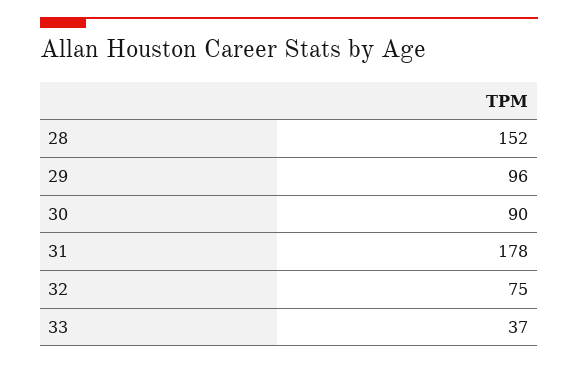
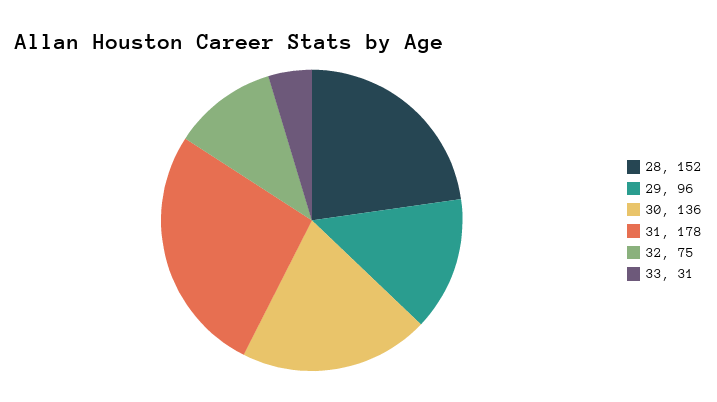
30: 90 -> 136
33: 37 -> 31

